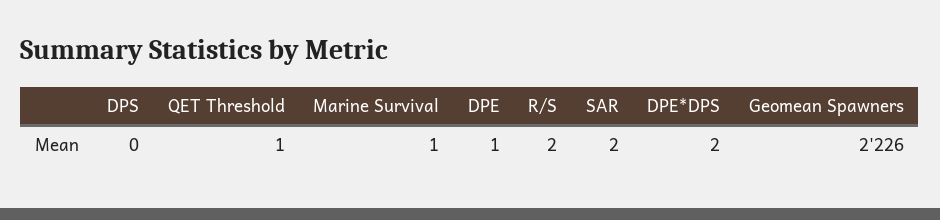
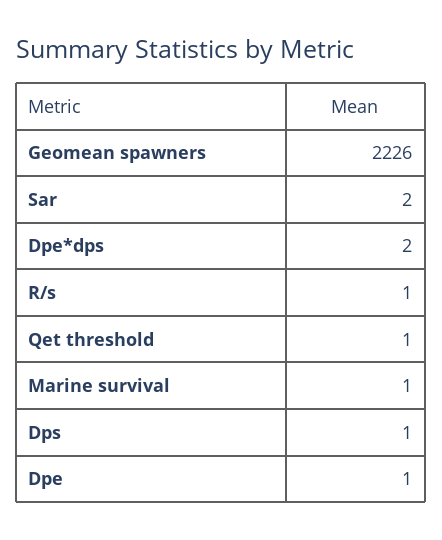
DPS: 0 -> 1
R/S: 2 -> 1

